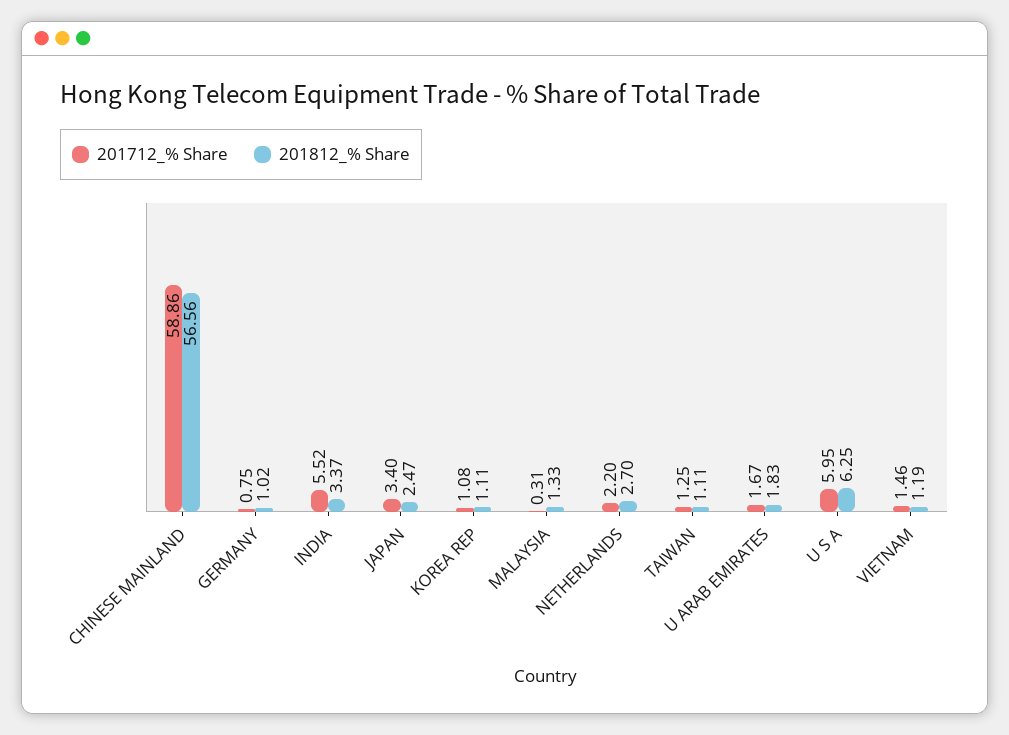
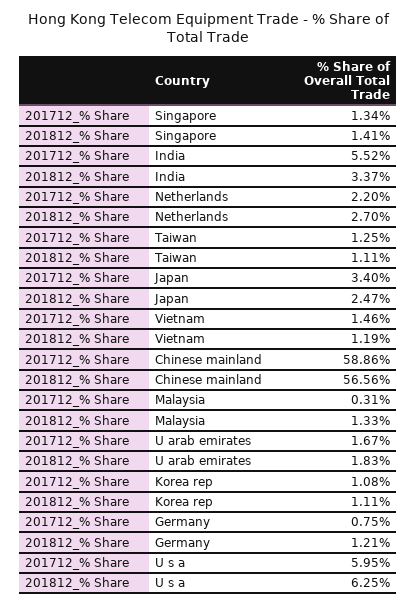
201812_% Share, GERMANY: 1.02 -> 1.21
201712_% Share, Singapore: none -> 1.34
201812_% Share, Singapore: none -> 1.41

